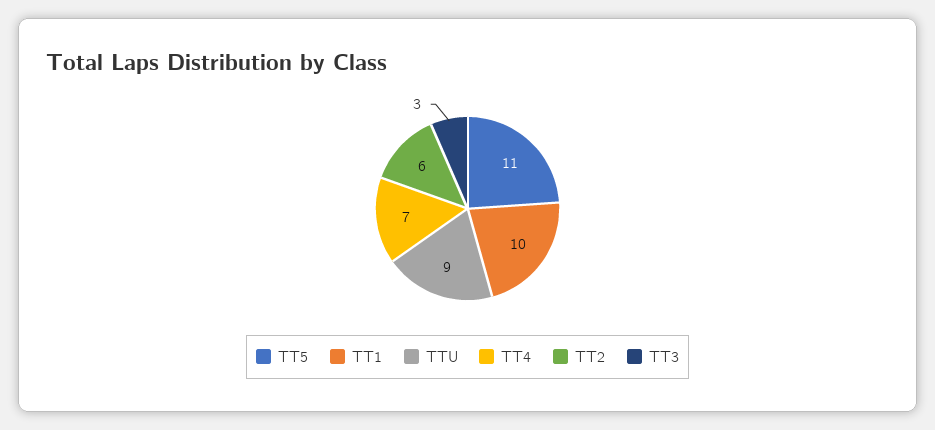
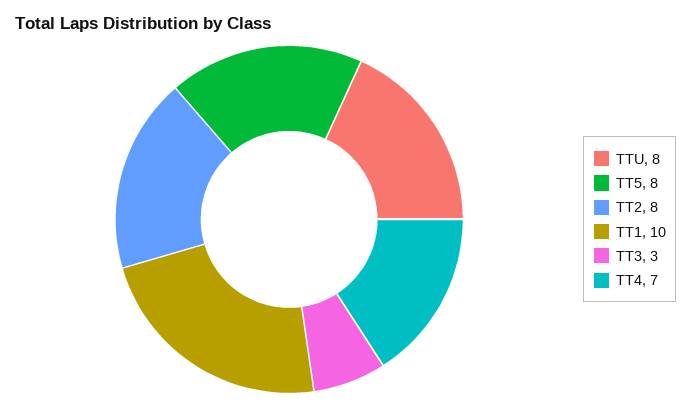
TT5: 11 -> 8
TTU: 9 -> 8
TT2: 6 -> 8

